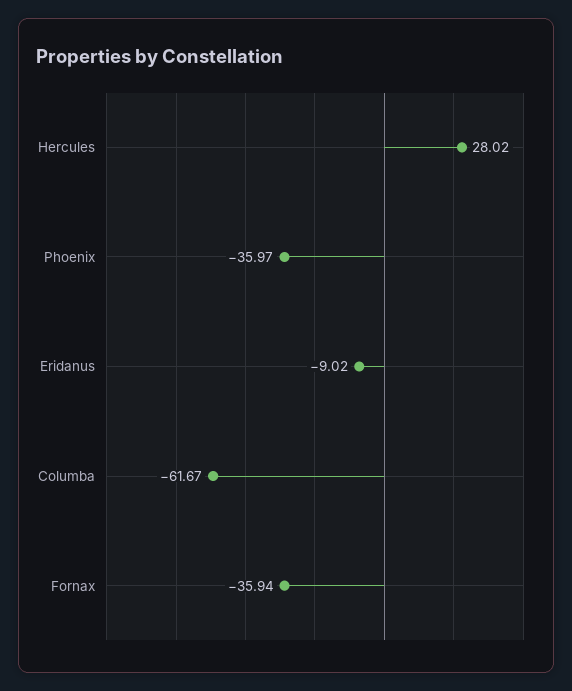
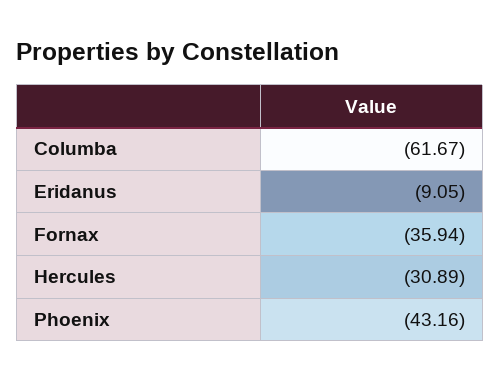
Hercules: 28.02 -> -30.89
Phoenix: -35.97 -> -43.16
Eridanus: -9.02 -> -9.05

